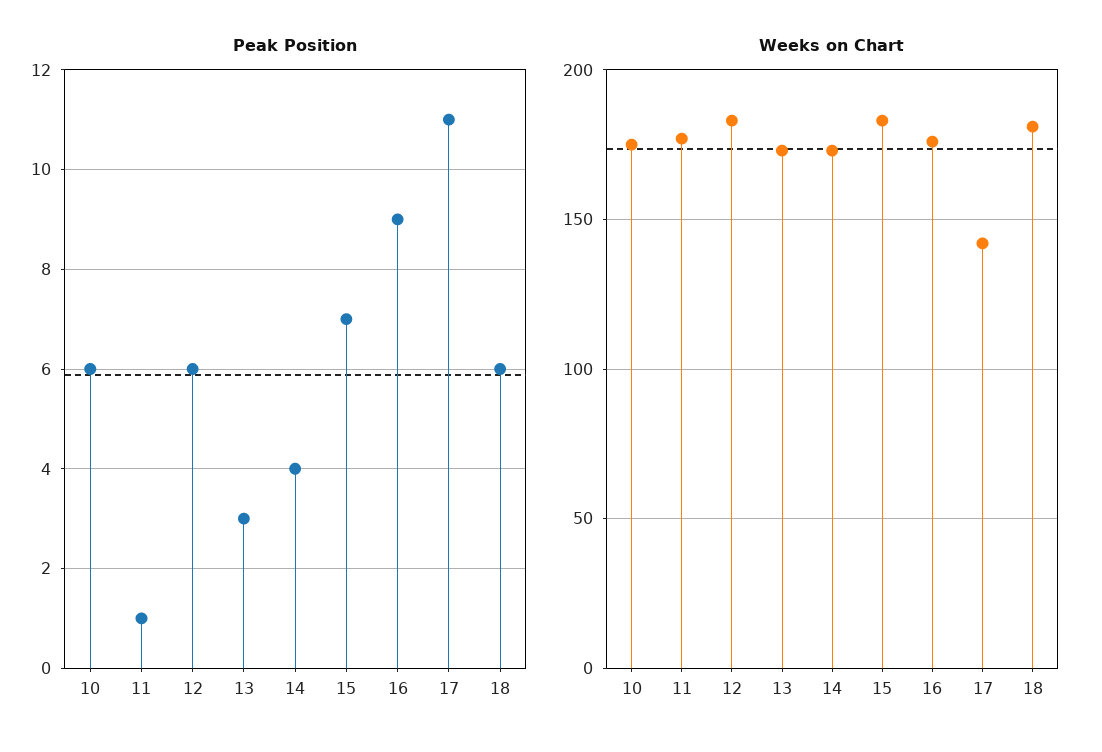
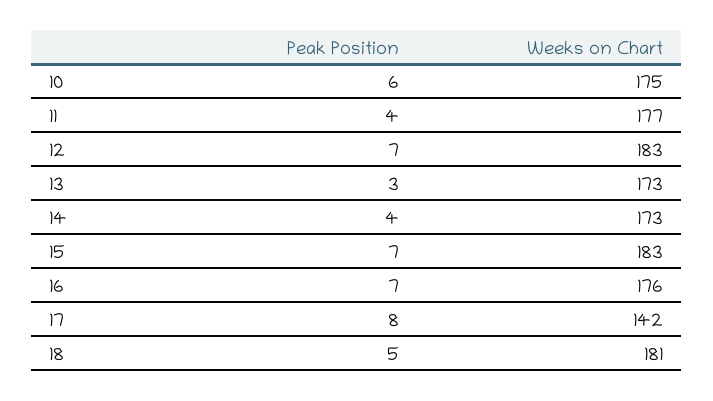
Peak Position, 11: 1 -> 4
Peak Position, 12: 6 -> 7
Peak Position, 16: 9 -> 7
Peak Position, 17: 11 -> 8
Peak Position, 18: 6 -> 5

